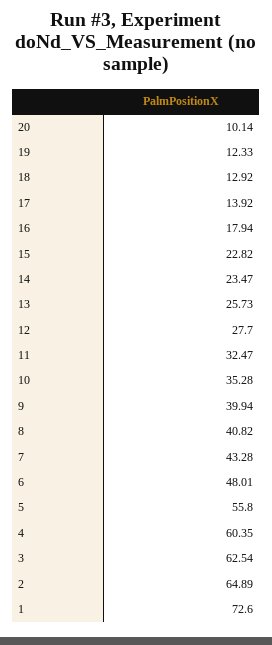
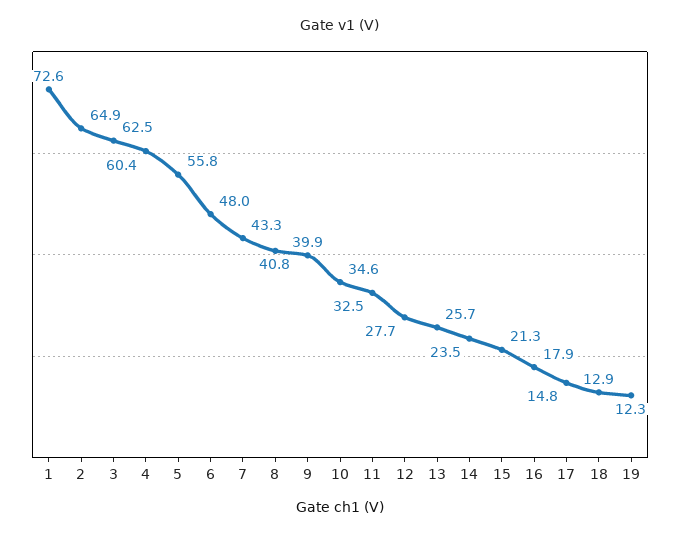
20: 10.14 -> none
17: 13.92 -> 14.8
15: 22.82 -> 21.3
10: 35.28 -> 34.6

